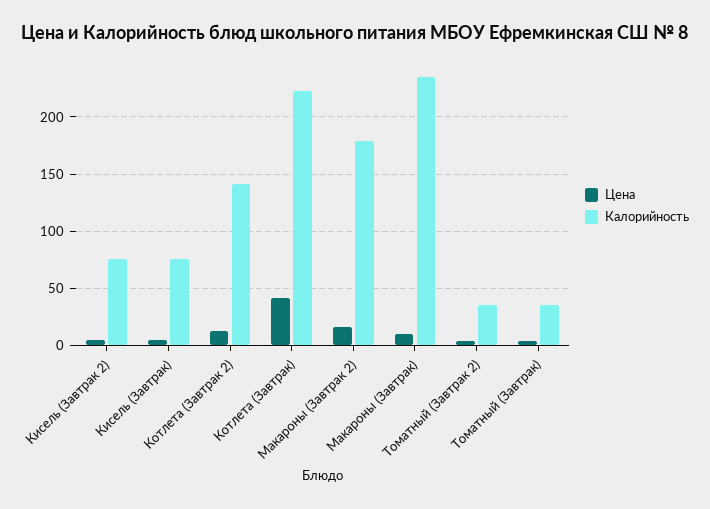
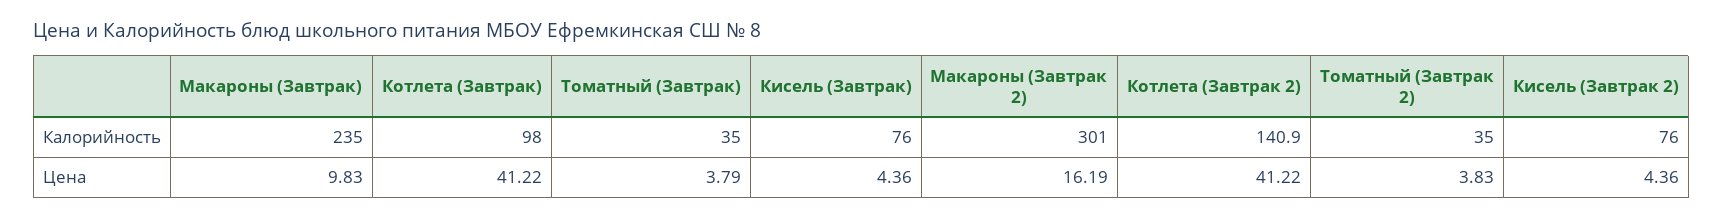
Цена, Котлета (Завтрак 2): 10 -> 41.22
Калорийность, Котлета (Завтрак): 220 -> 98
Калорийность, Макароны (Завтрак 2): 180 -> 301

